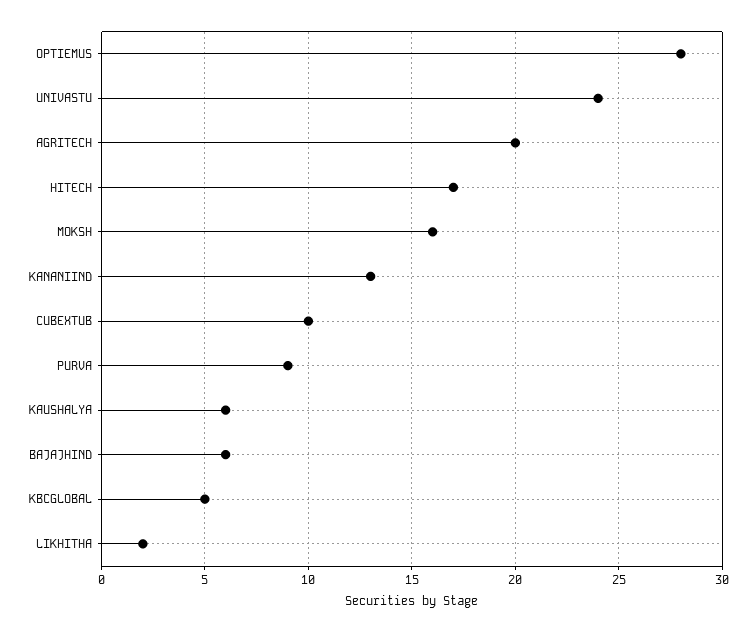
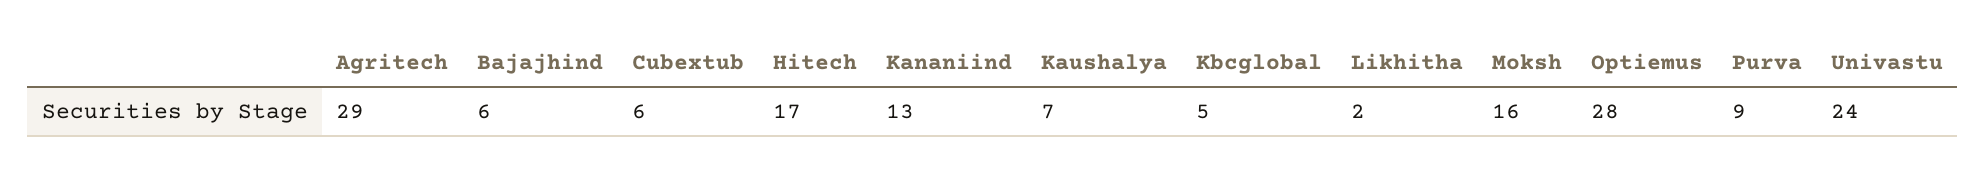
AGRITECH: 20 -> 29
CUBEXTUB: 10 -> 6
KAUSHALYA: 6 -> 7

